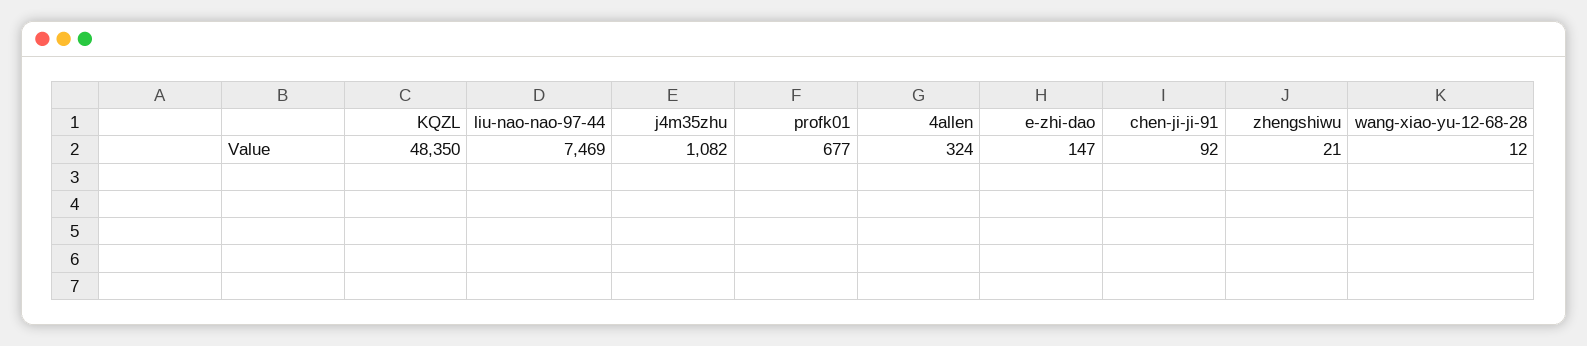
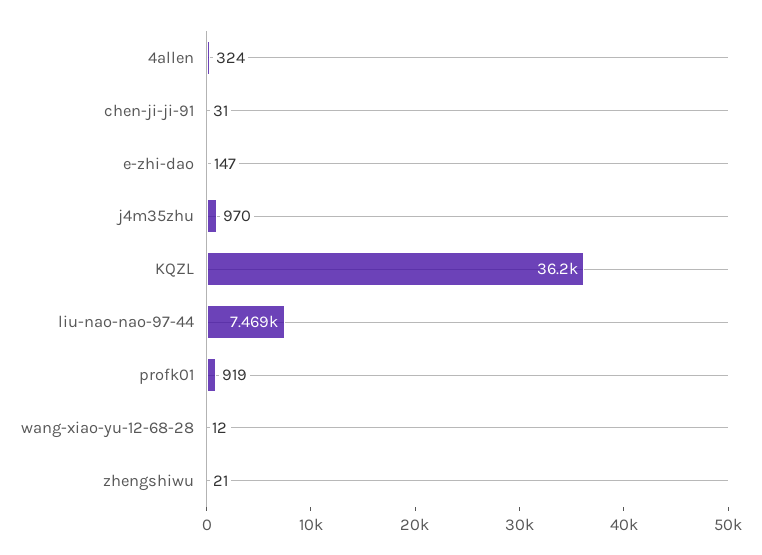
KQZL: 48350 -> 36200
j4m35zhu: 1082 -> 970
profk01: 677 -> 919
chen-ji-ji-91: 92 -> 31

